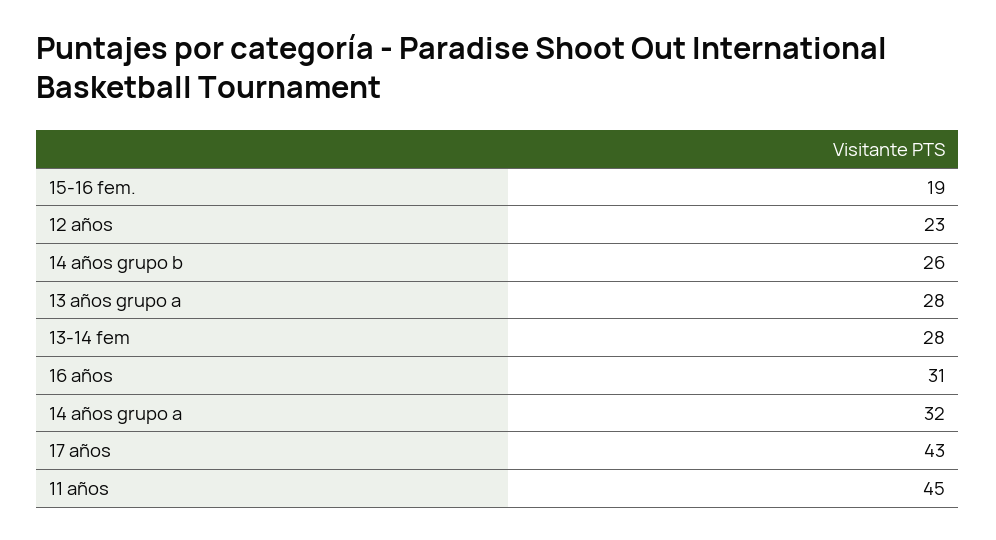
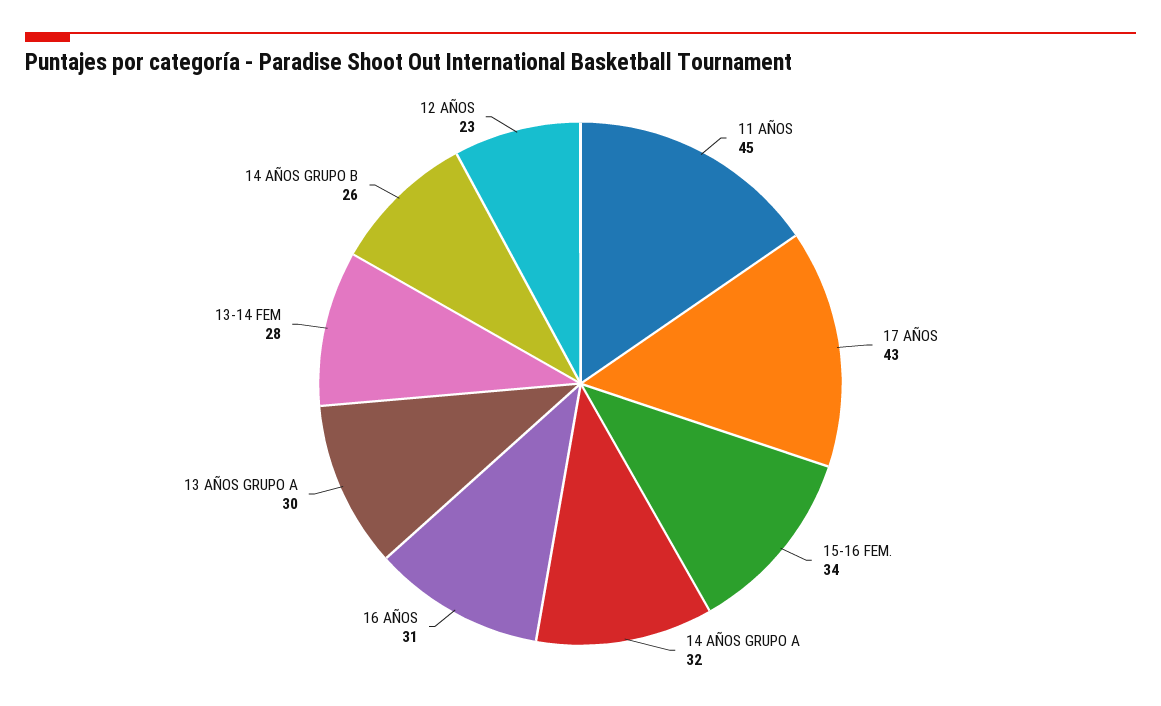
15-16 fem.: 19 -> 34
13 años grupo a: 28 -> 30

